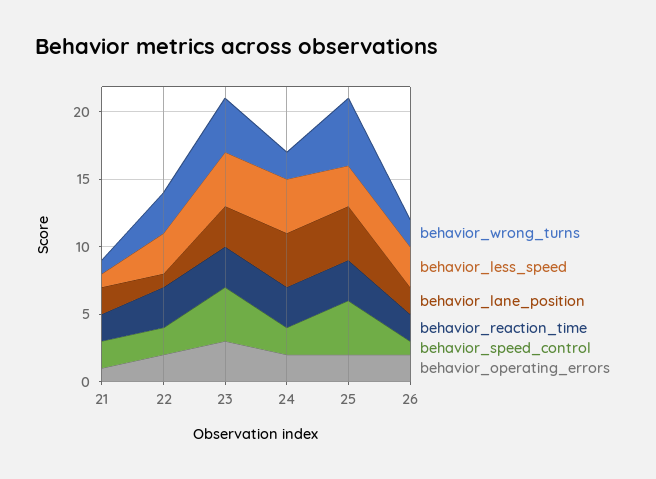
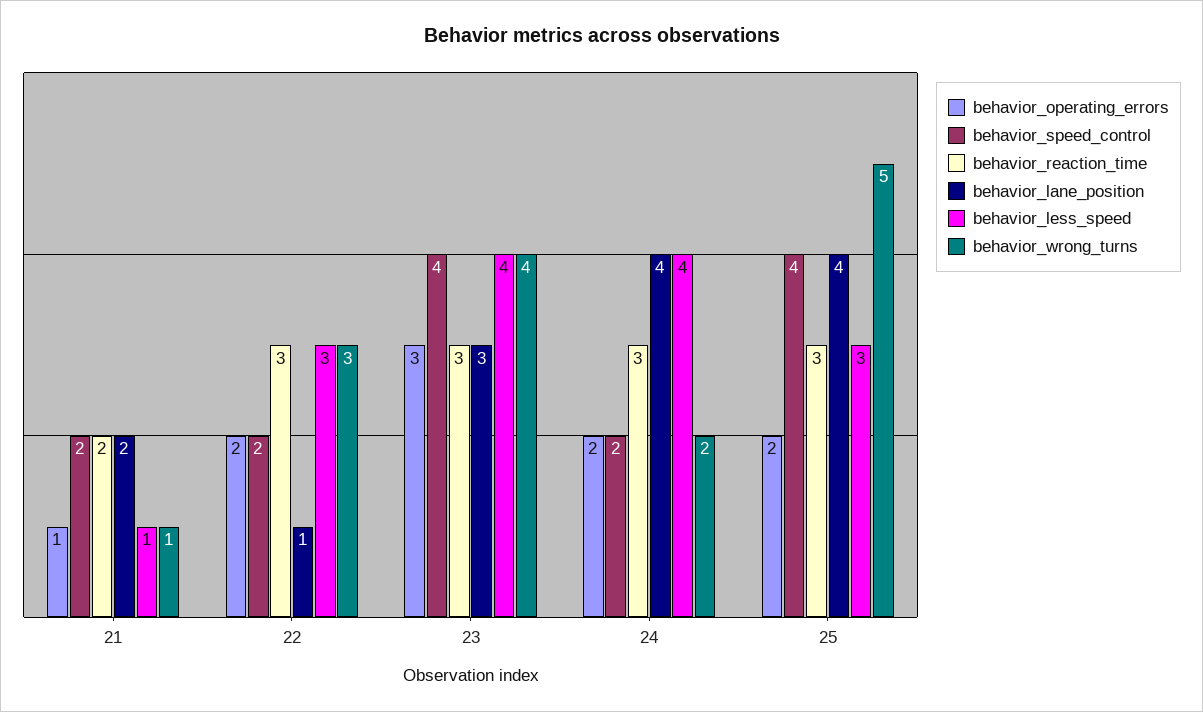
behavior_wrong_turns, 26: 2 -> none
behavior_less_speed, 26: 3 -> none
behavior_lane_position, 26: 2 -> none
behavior_reaction_time, 26: 2 -> none
behavior_speed_control, 26: 1 -> none
behavior_operating_errors, 26: 2 -> none

